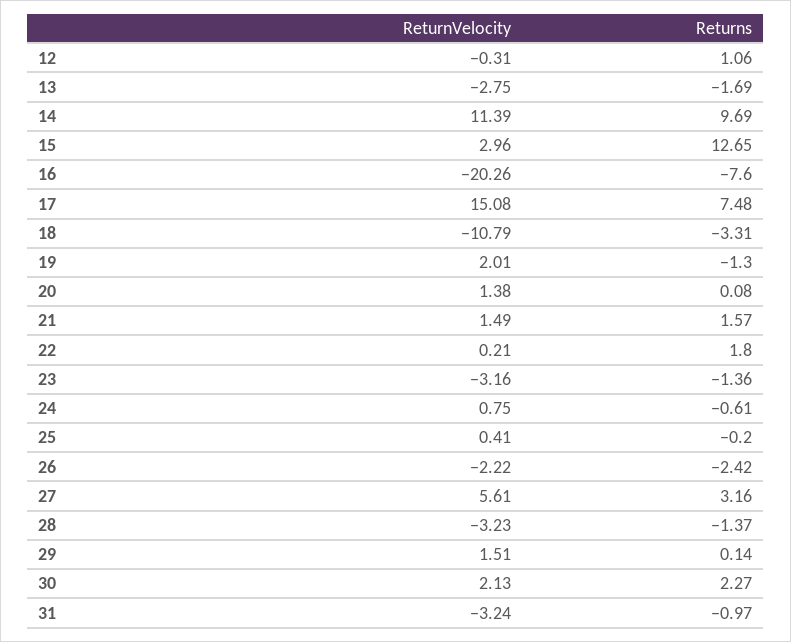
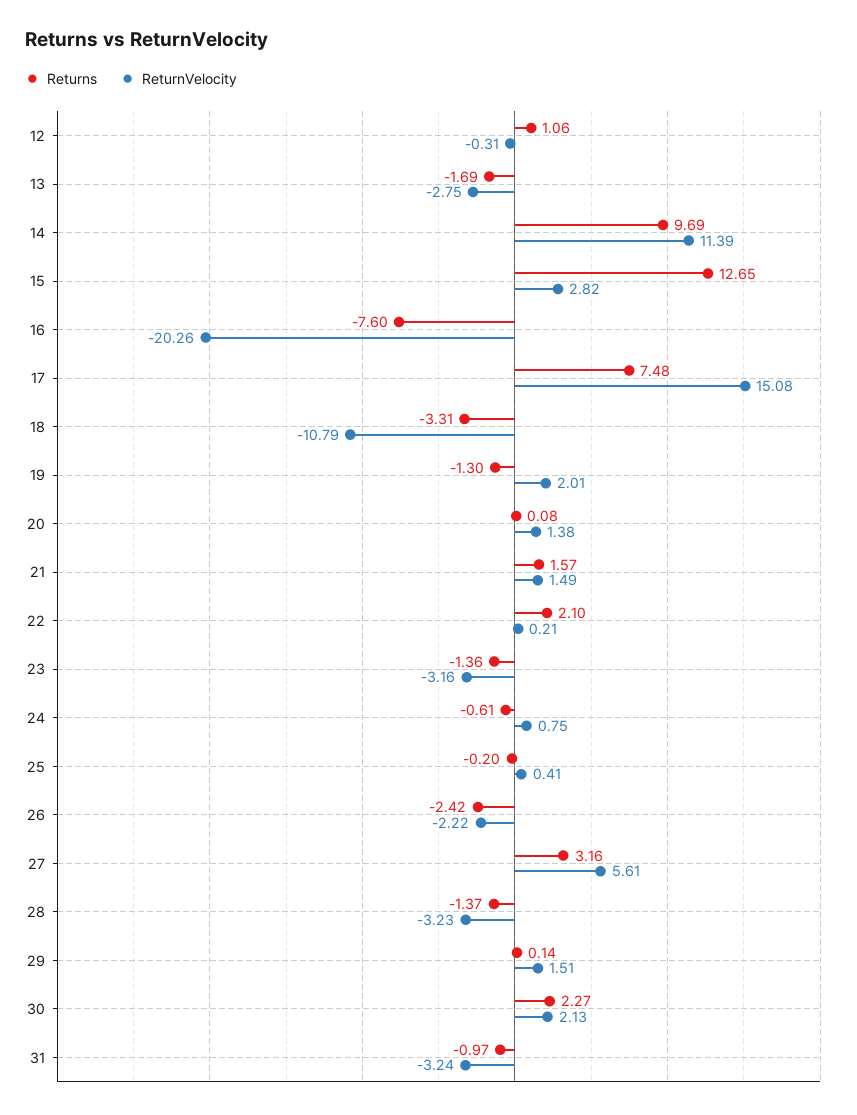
ReturnVelocity, 15: 2.96 -> 2.82
Returns, 22: 1.8 -> 2.1

